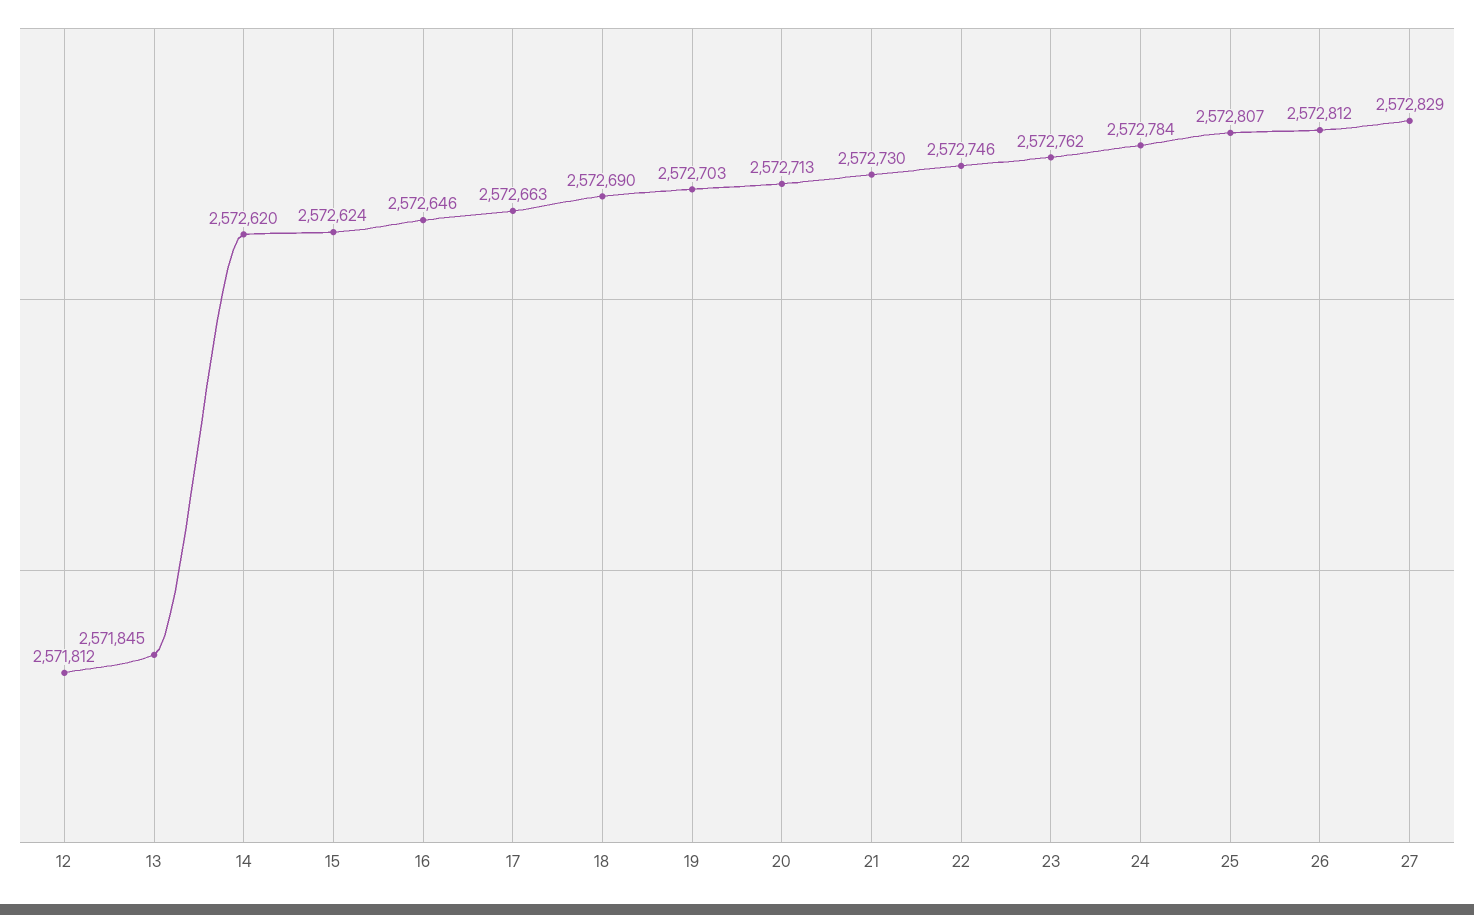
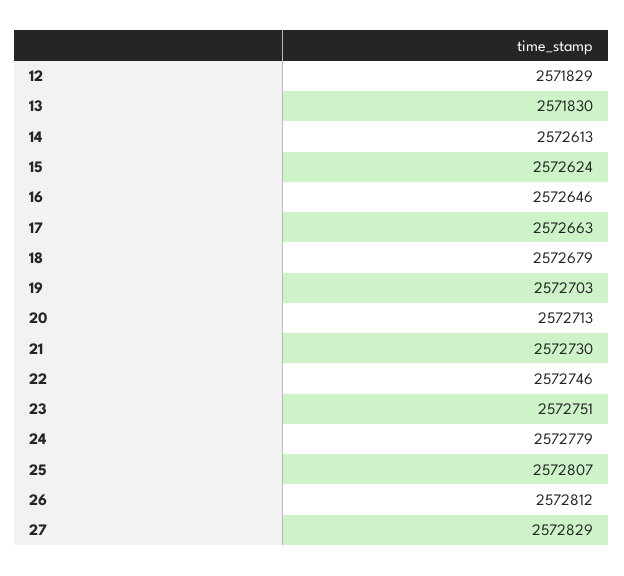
12: 2571812 -> 2571829
13: 2571845 -> 2571830
14: 2572620 -> 2572613
18: 2572690 -> 2572679
23: 2572762 -> 2572751
24: 2572784 -> 2572779

